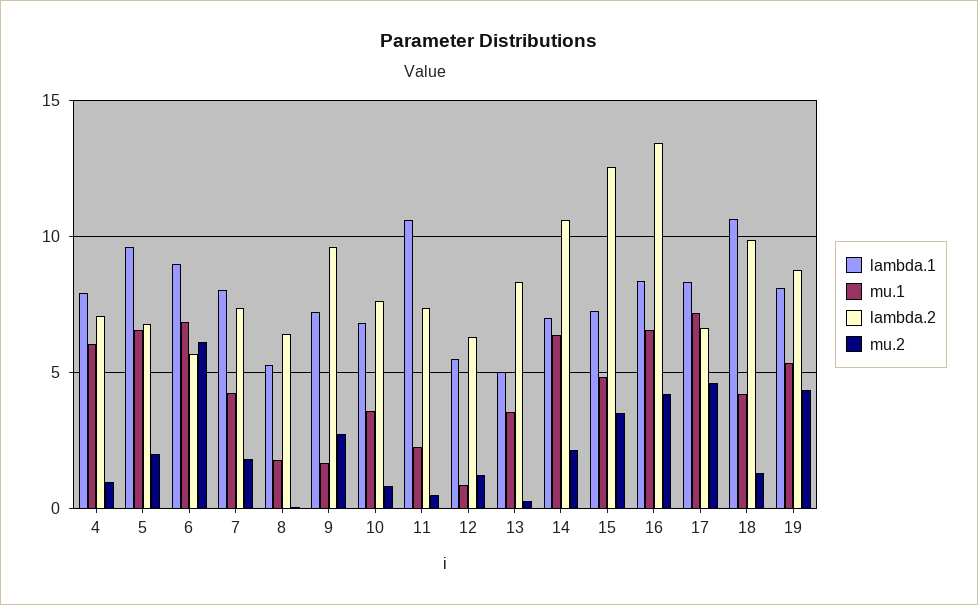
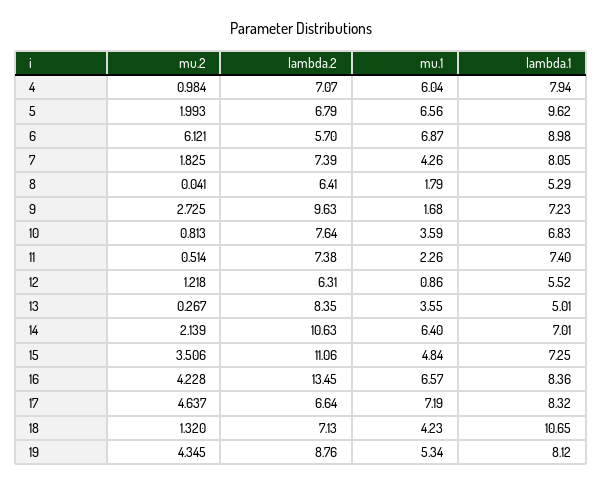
lambda.1, 11: 10.5 -> 7.4
lambda.2, 15: 12.5 -> 11.06
lambda.2, 18: 10 -> 7.13

